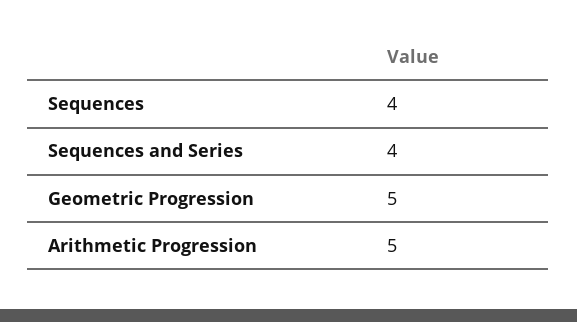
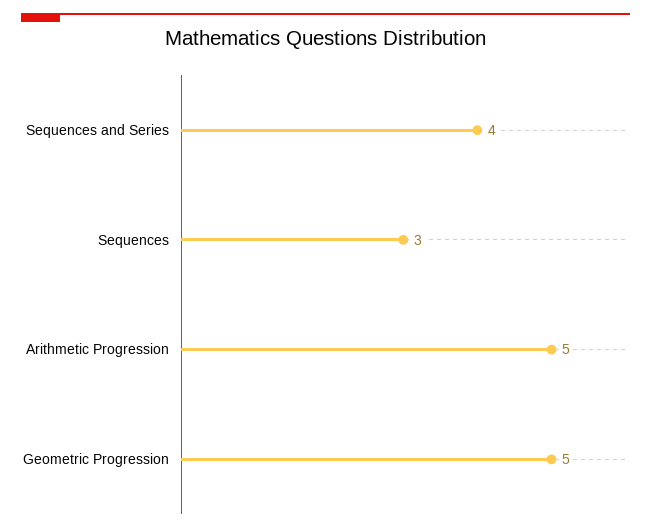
Sequences: 4 -> 3

